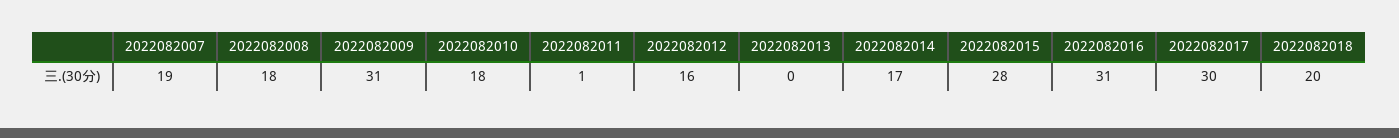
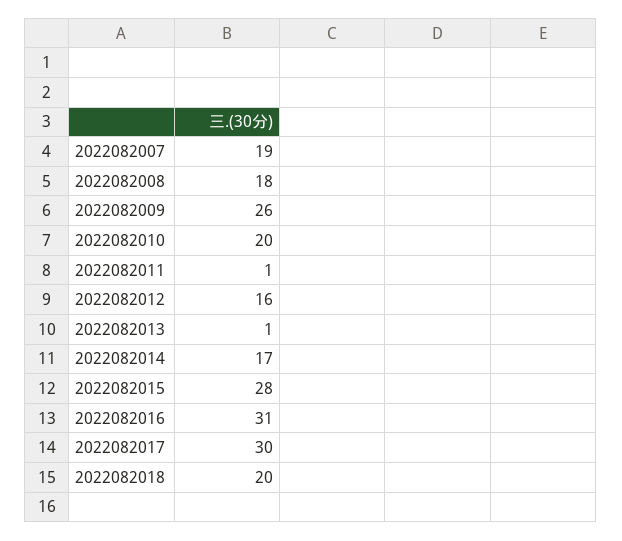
2022082009: 31 -> 26
2022082010: 18 -> 20
2022082013: 0 -> 1

